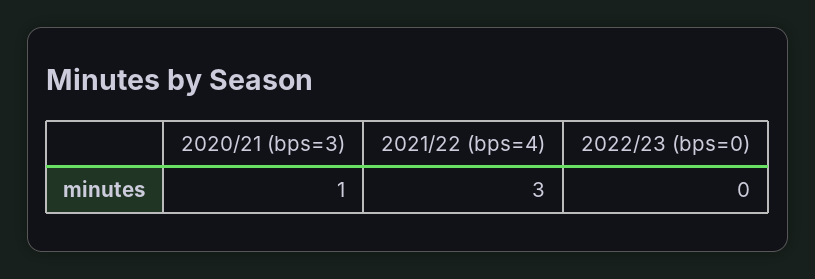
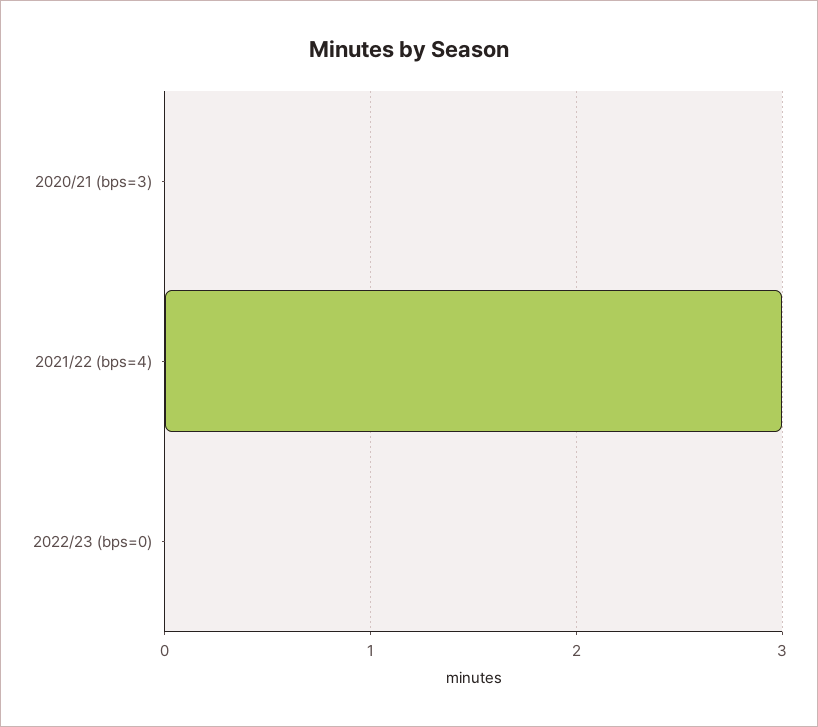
2020/21 (bps=3): 1 -> 0

